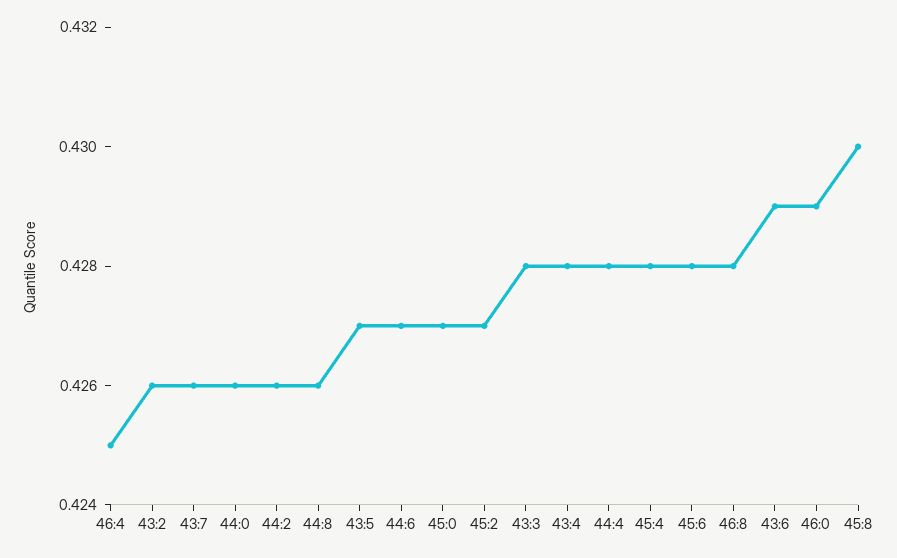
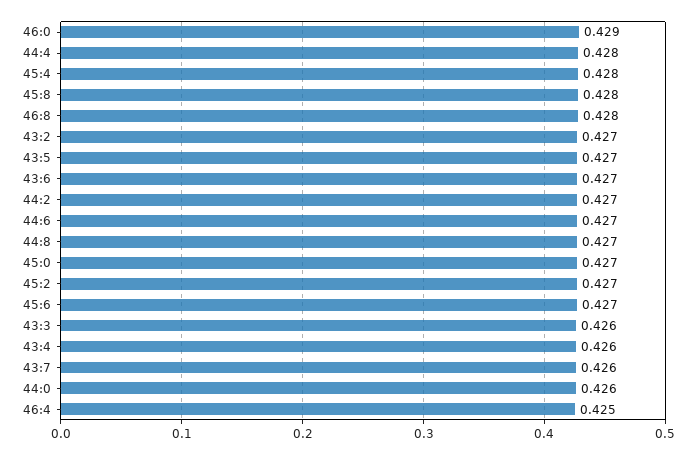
43:2: 0.426 -> 0.427
44:2: 0.426 -> 0.427
44:8: 0.426 -> 0.427
43:3: 0.428 -> 0.426
43:4: 0.428 -> 0.426
45:6: 0.428 -> 0.427
43:6: 0.429 -> 0.427
45:8: 0.43 -> 0.428

